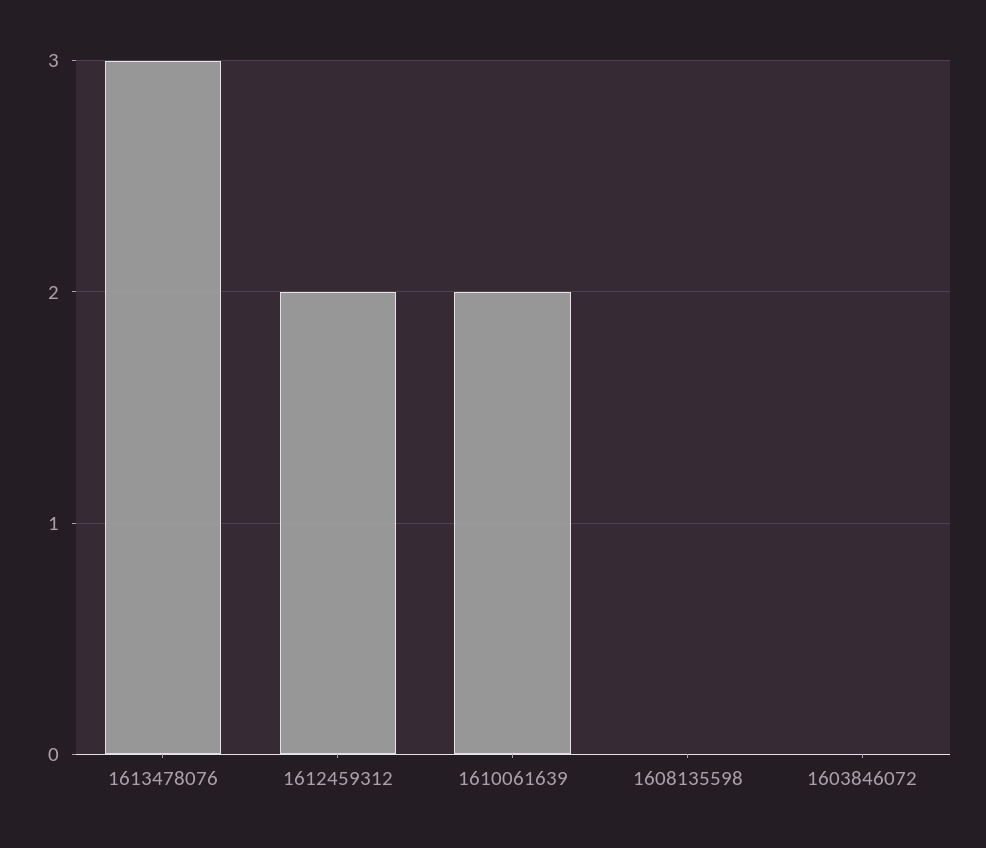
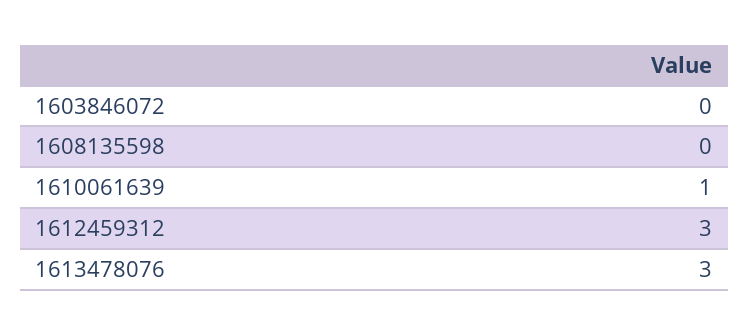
1612459312: 2 -> 3
1610061639: 2 -> 1

